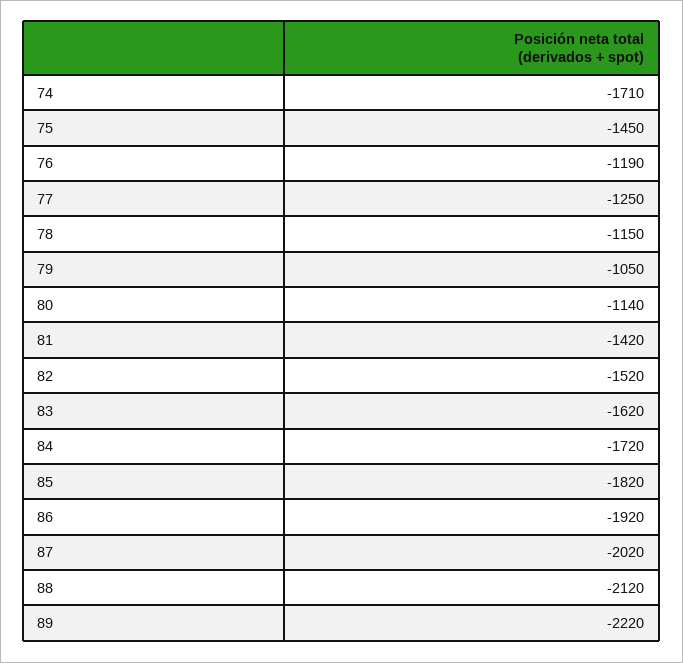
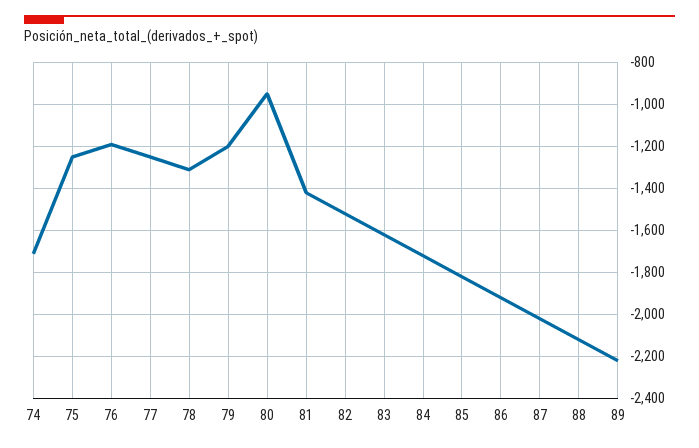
75: -1450 -> -1250
78: -1150 -> -1300
79: -1050 -> -1200
80: -1140 -> -950

